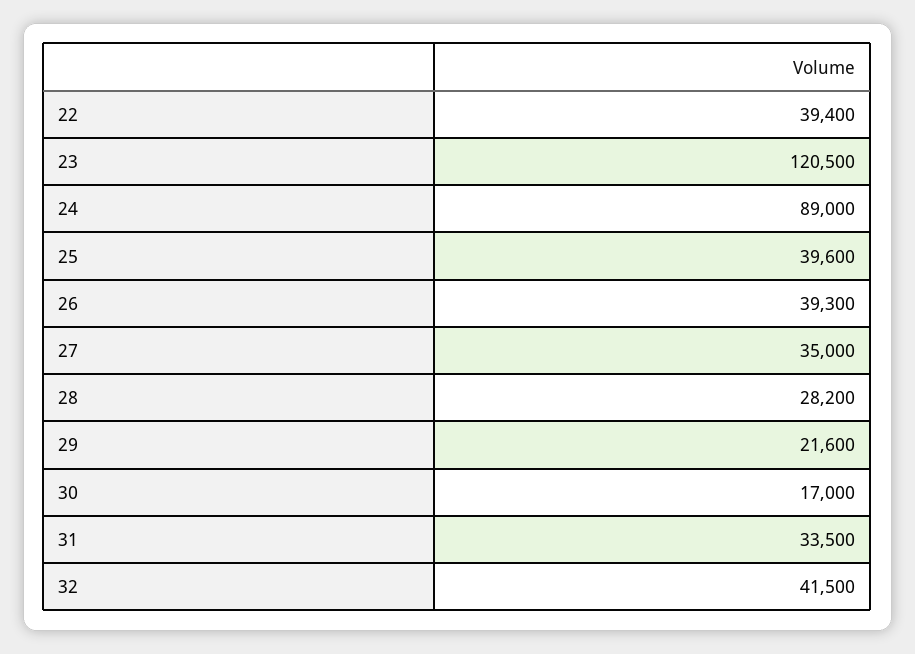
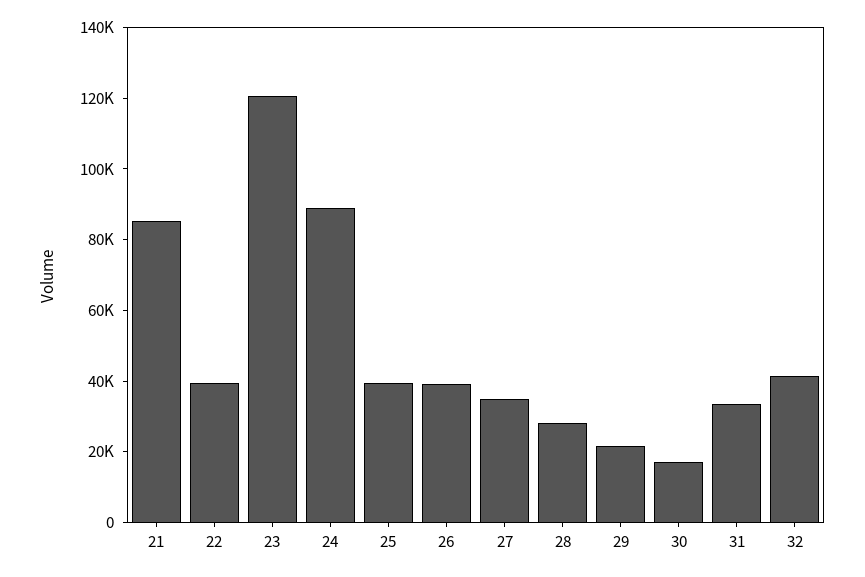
21: none -> 85000

